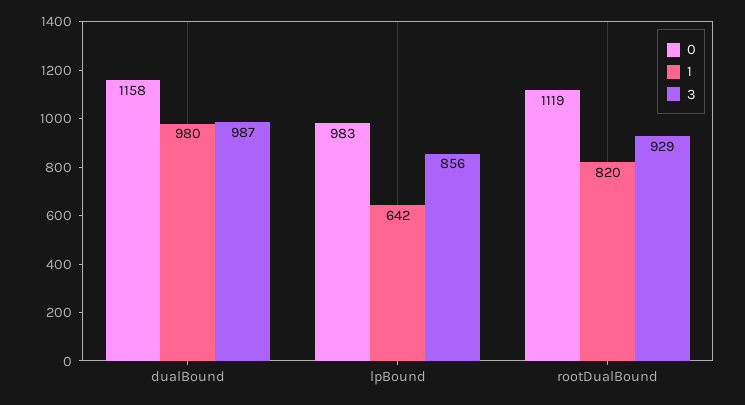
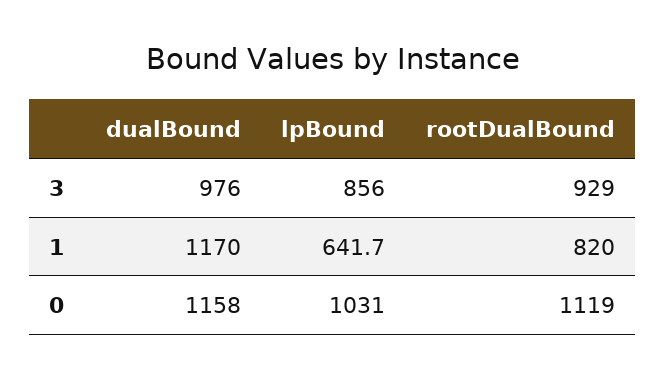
1, dualBound: 980 -> 1170
3, dualBound: 987 -> 976
0, lpBound: 983 -> 1031

